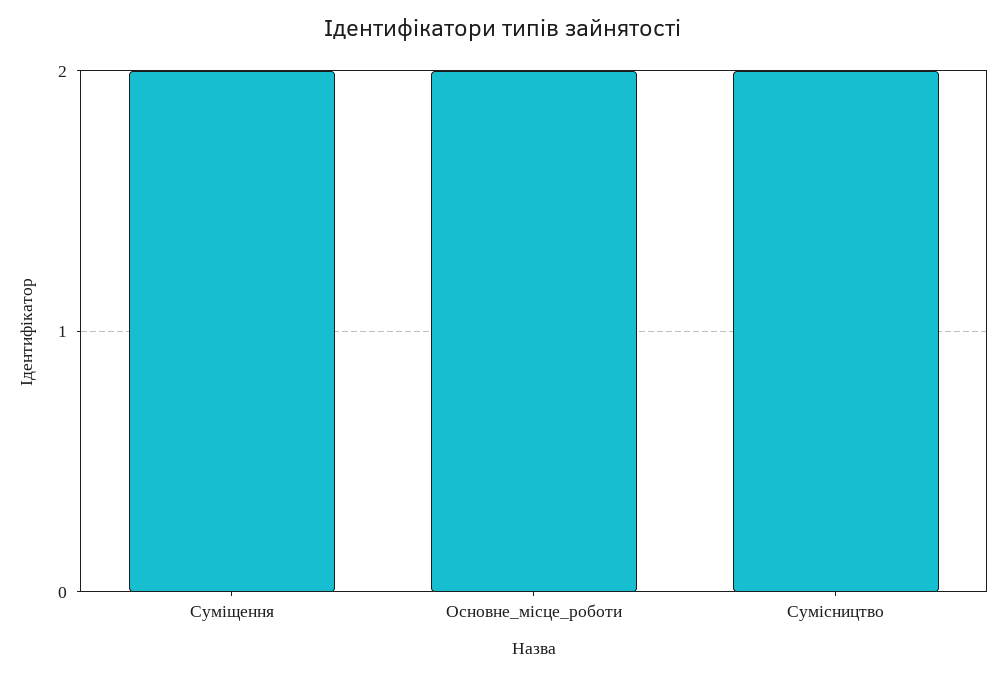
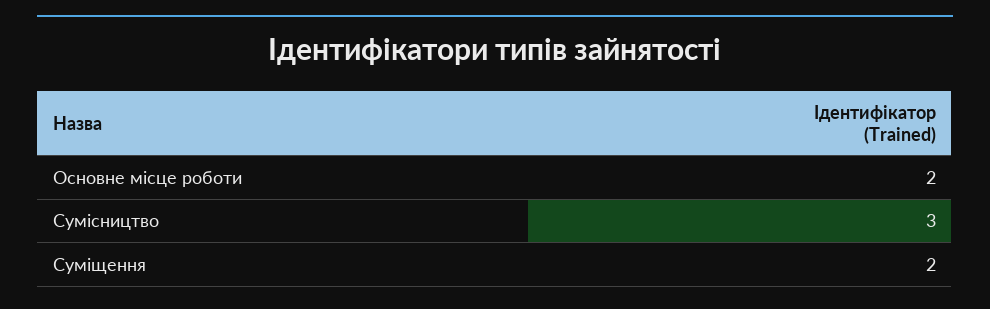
Сумісництво: 2 -> 3

